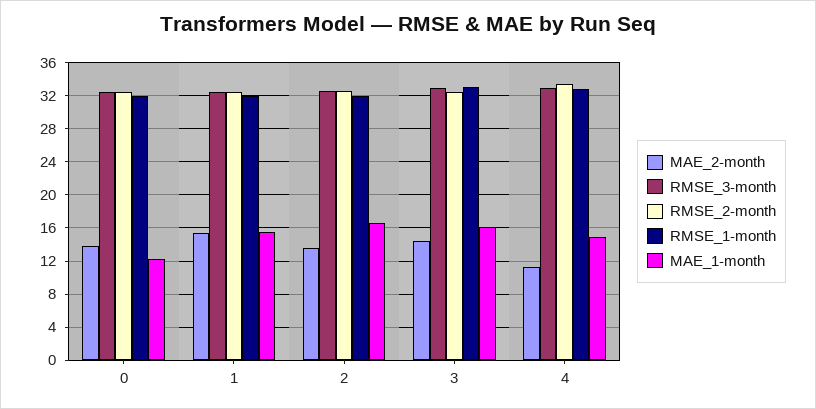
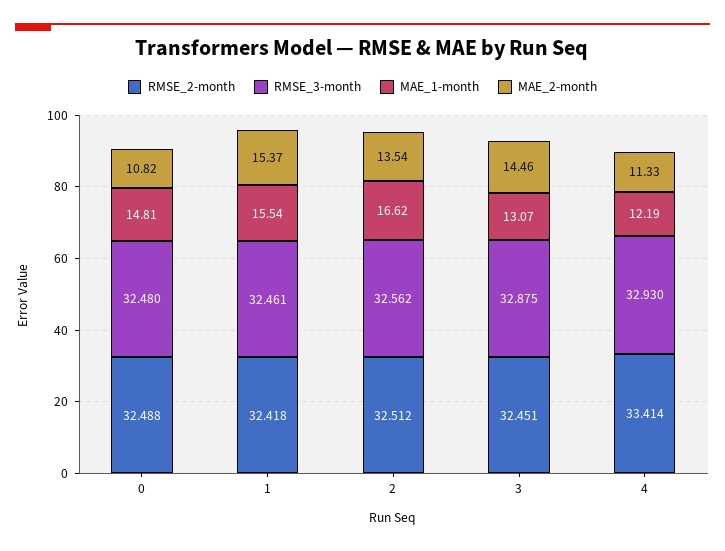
MAE_2-month, 0: 14 -> 10.82
RMSE_1-month, 0: 32 -> none
MAE_1-month, 0: 12 -> 14.81
RMSE_1-month, 1: 32 -> none
RMSE_1-month, 2: 32 -> none
RMSE_1-month, 3: 33 -> none
MAE_1-month, 3: 16 -> 13.07
RMSE_1-month, 4: 33 -> none
MAE_1-month, 4: 15 -> 12.19

